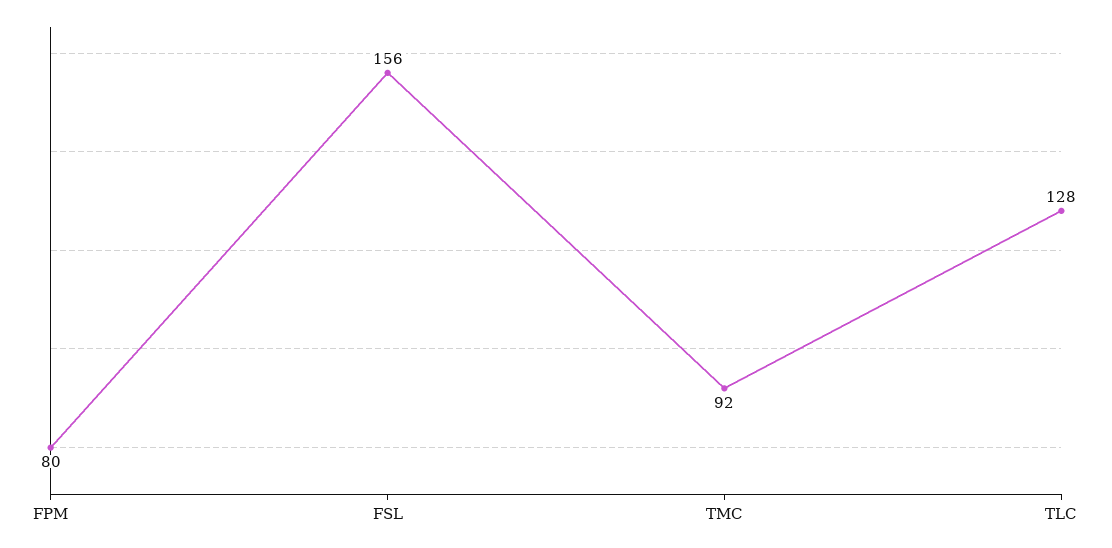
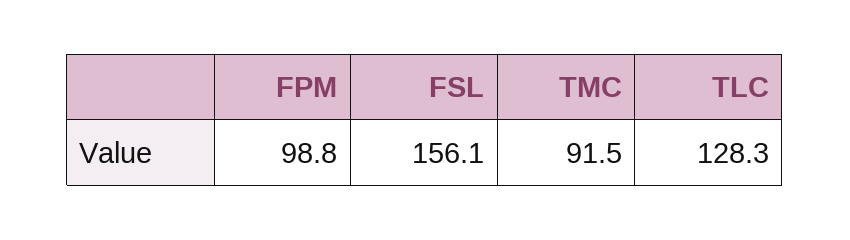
FPM: 80 -> 98.8

